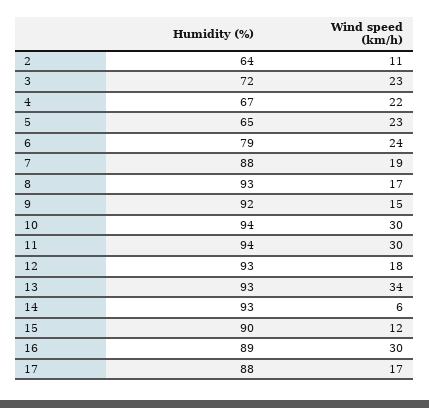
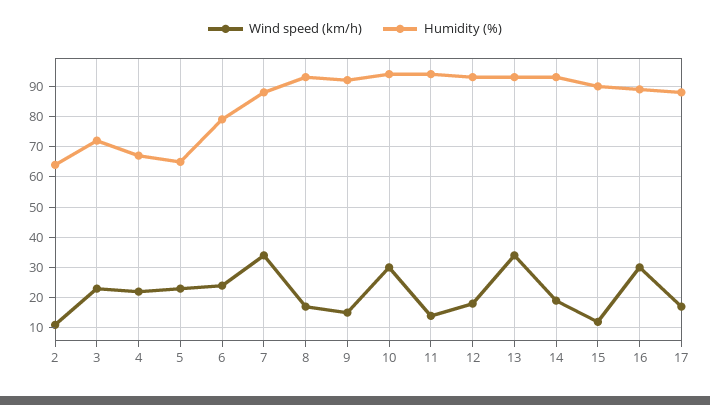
Wind speed (km/h), 7: 19 -> 35
Wind speed (km/h), 11: 30 -> 15
Wind speed (km/h), 14: 6 -> 20

